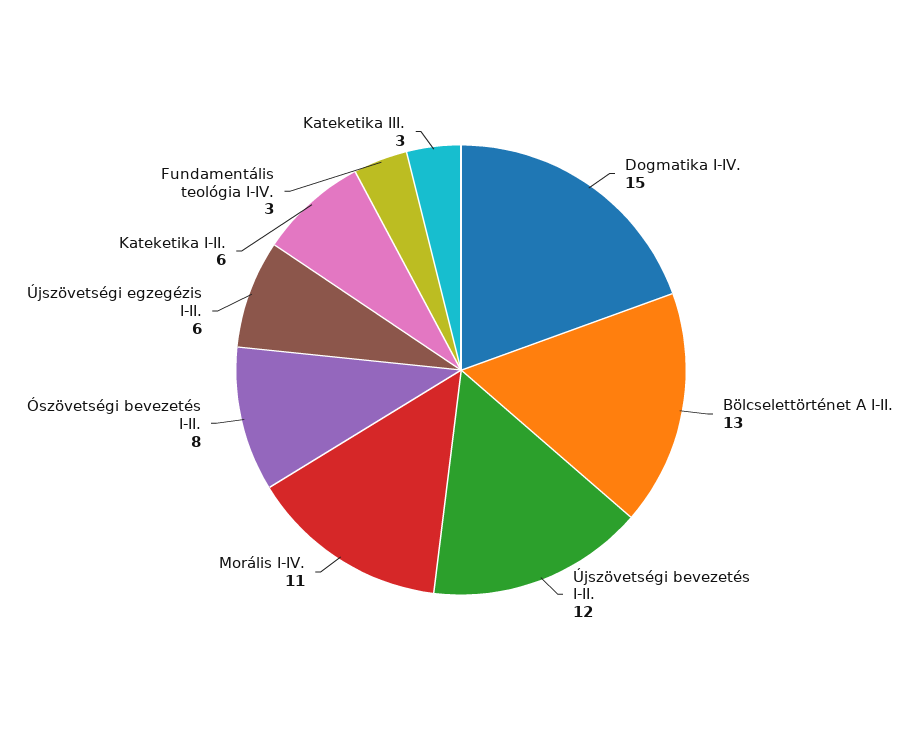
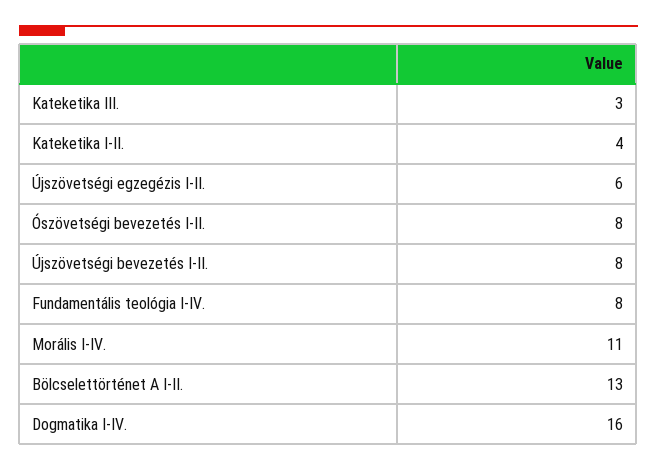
Dogmatika I-IV.: 15 -> 16
Újszövetségi bevezetés I-II.: 12 -> 8
Kateketika I-II.: 6 -> 4
Fundamentális teológia I-IV.: 3 -> 8

